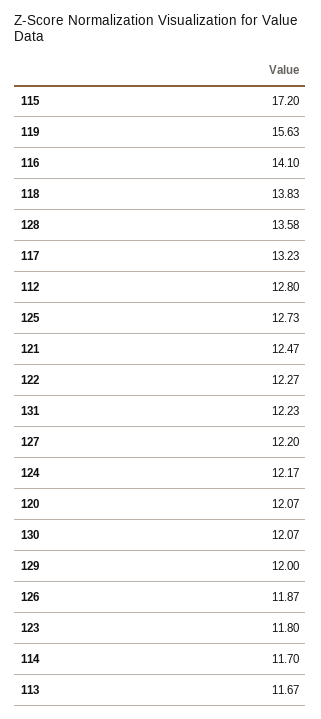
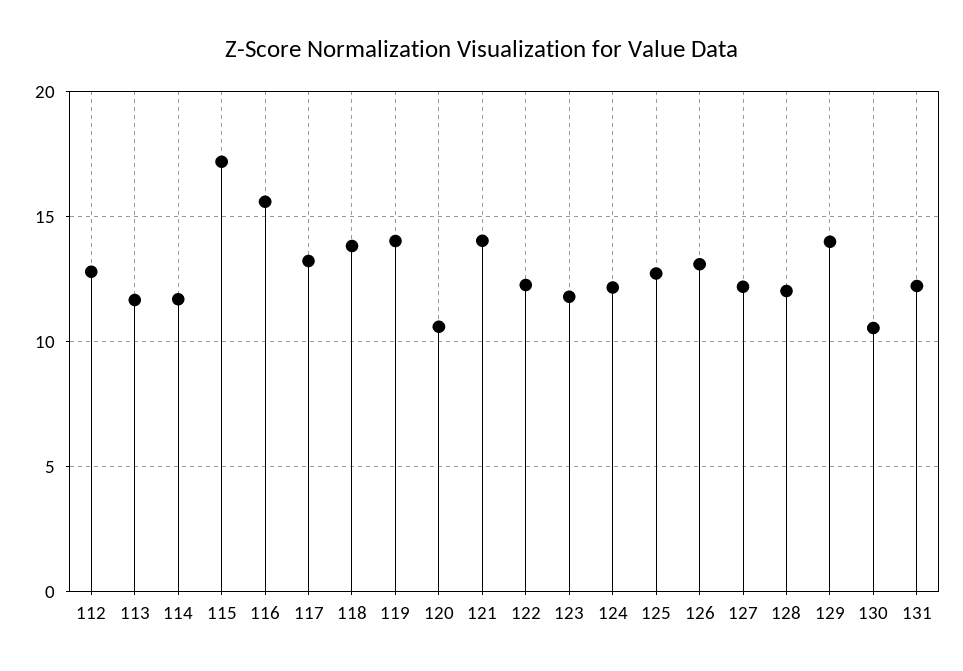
119: 15.63 -> 14
116: 14.1 -> 15.5
128: 13.58 -> 12
121: 12.47 -> 14
120: 12.07 -> 10.5
130: 12.07 -> 10.5
129: 12 -> 14
126: 11.87 -> 13

